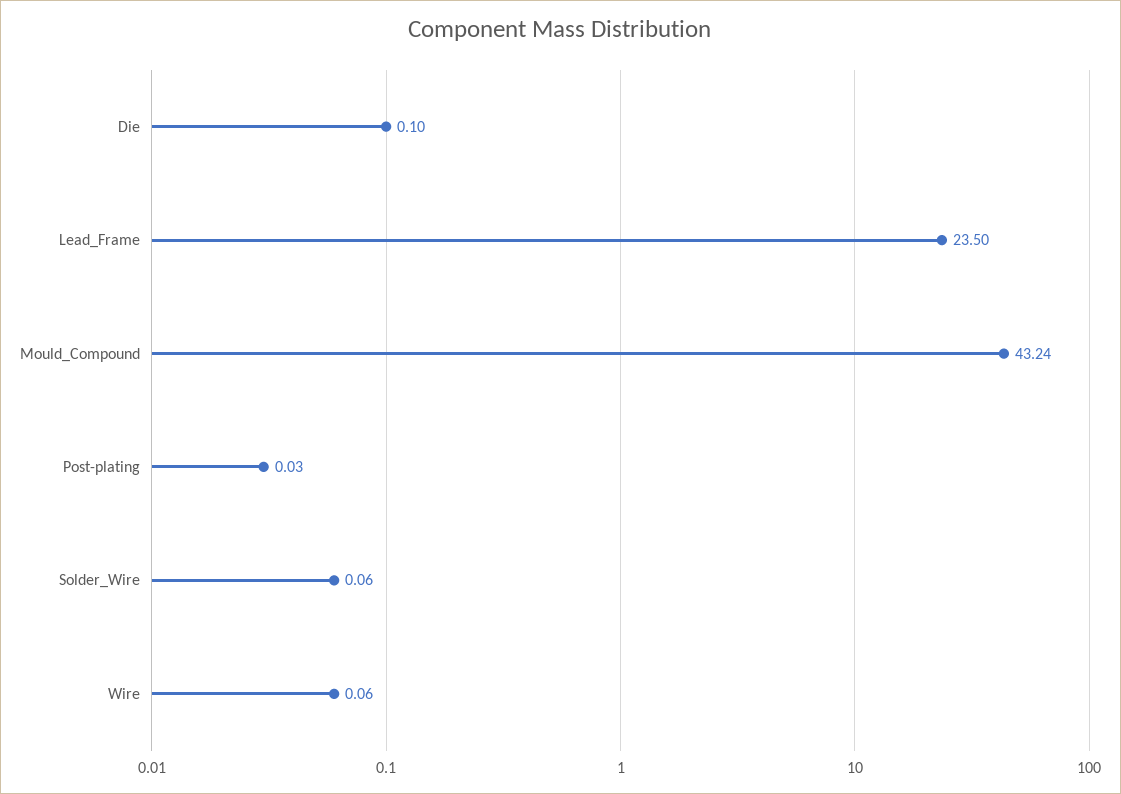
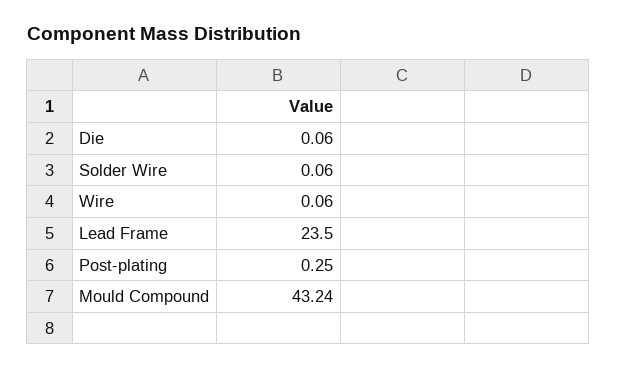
Die: 0.1 -> 0.06
Post-plating: 0.03 -> 0.25

